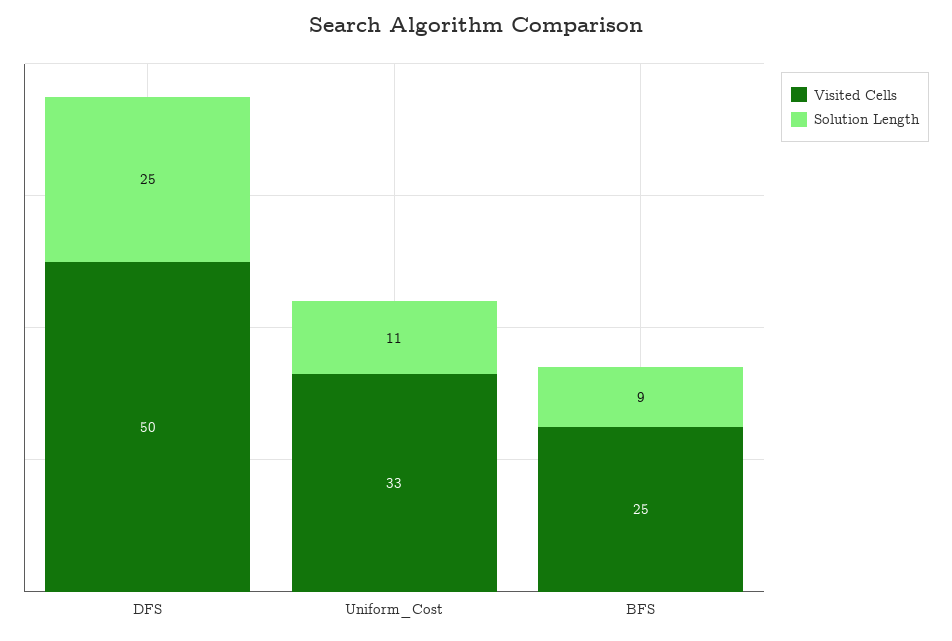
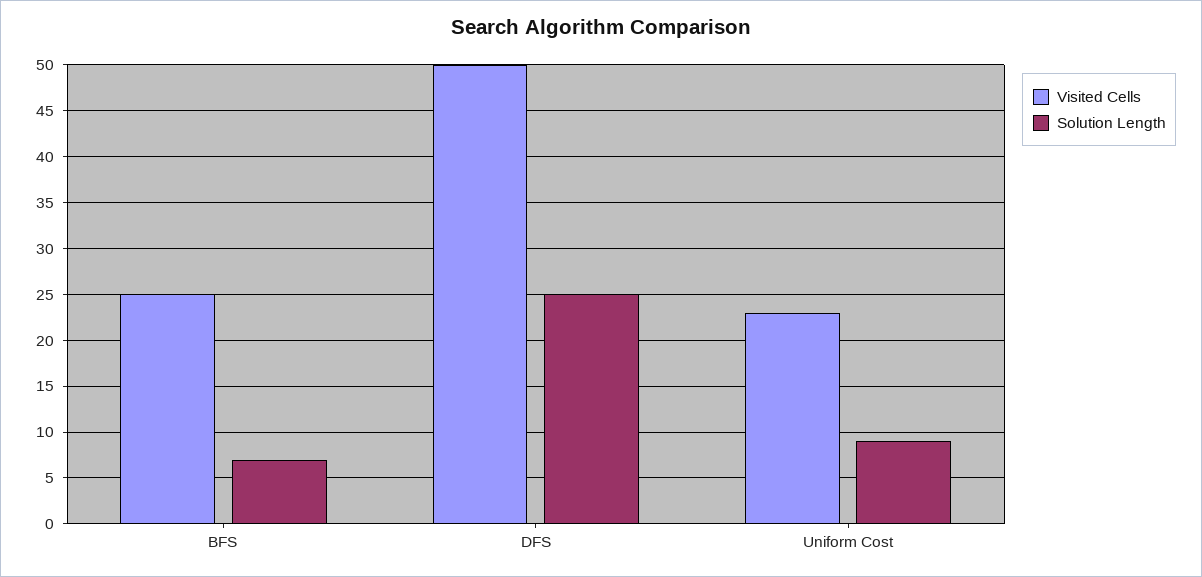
Visited Cells, Uniform_Cost: 33 -> 23
Solution Length, Uniform_Cost: 11 -> 9
Solution Length, BFS: 9 -> 7

